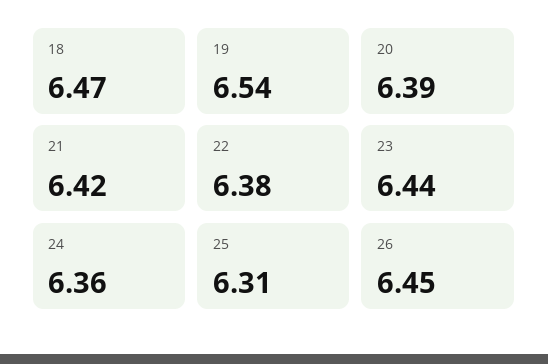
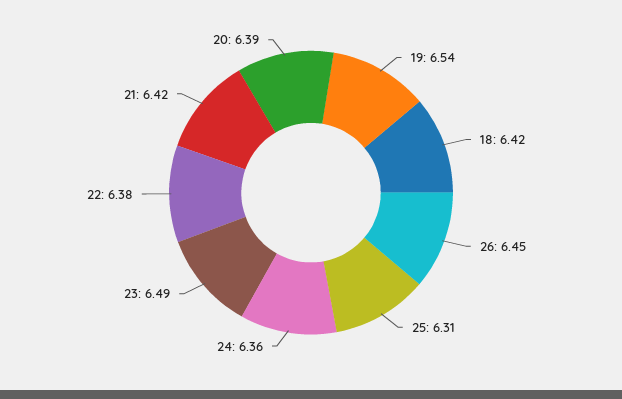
18: 6.47 -> 6.42
23: 6.44 -> 6.49

